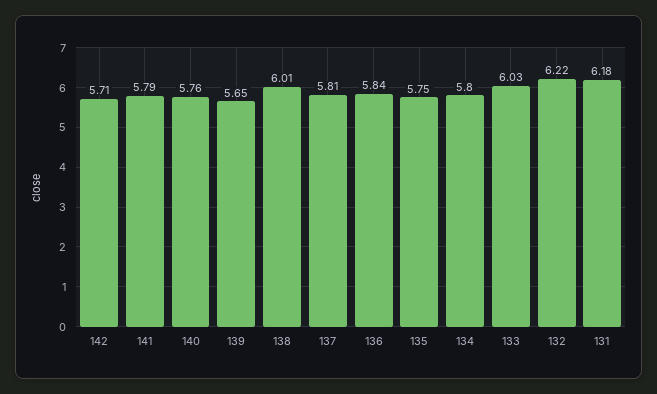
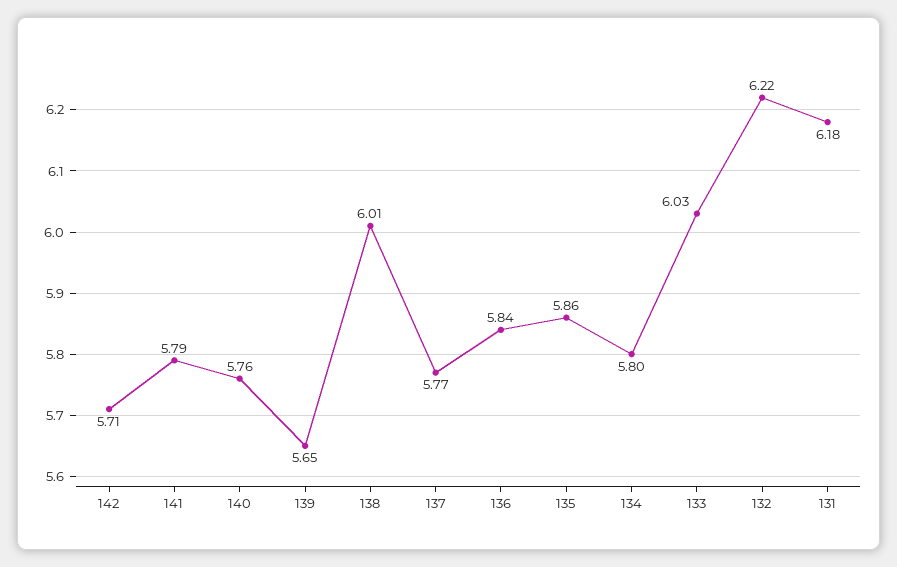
137: 5.81 -> 5.77
135: 5.75 -> 5.86

